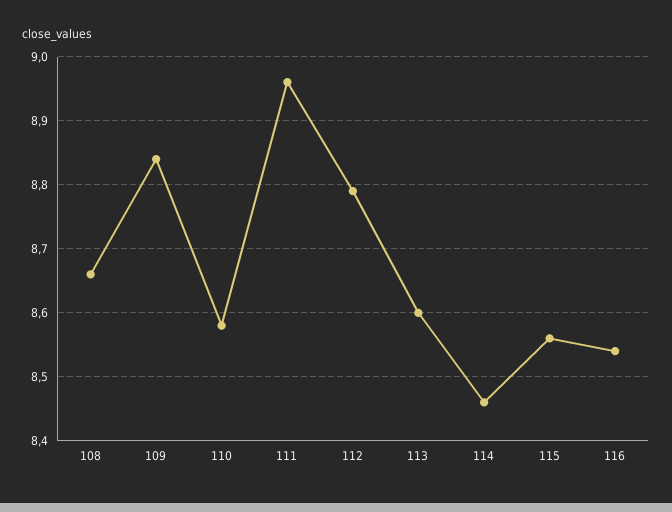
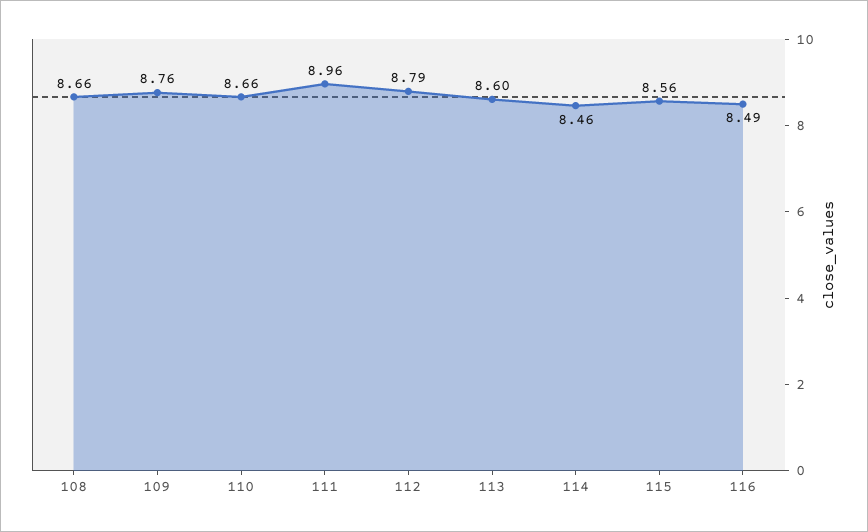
109: 8.84 -> 8.76
110: 8.58 -> 8.66
116: 8.54 -> 8.49

